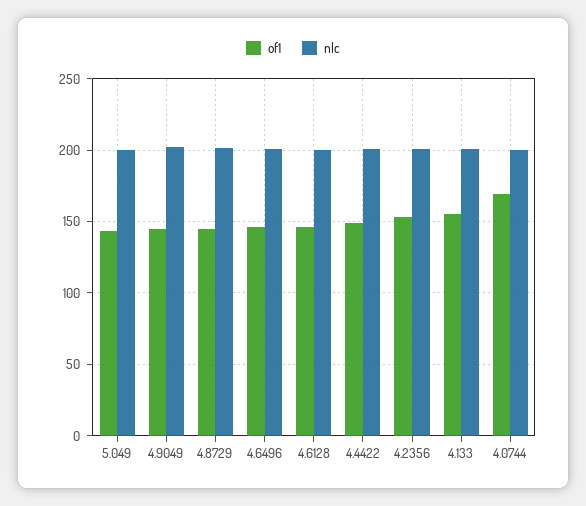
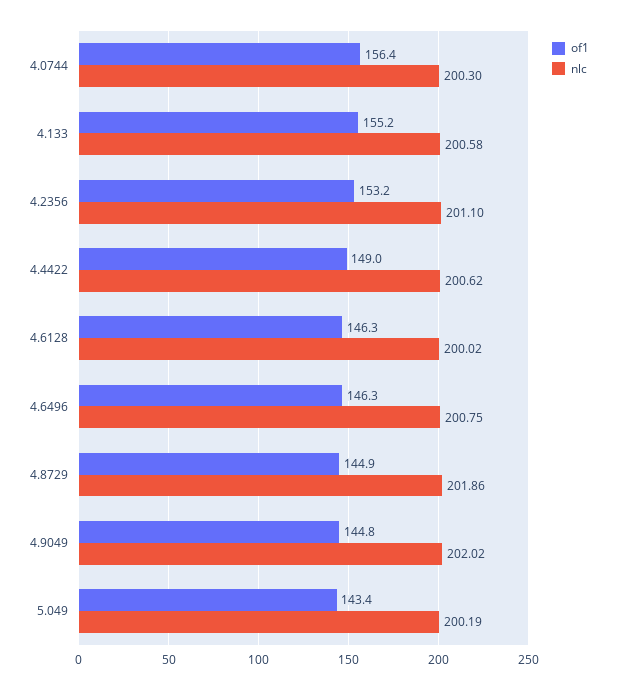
of1, 4.0744: 170 -> 156.4

